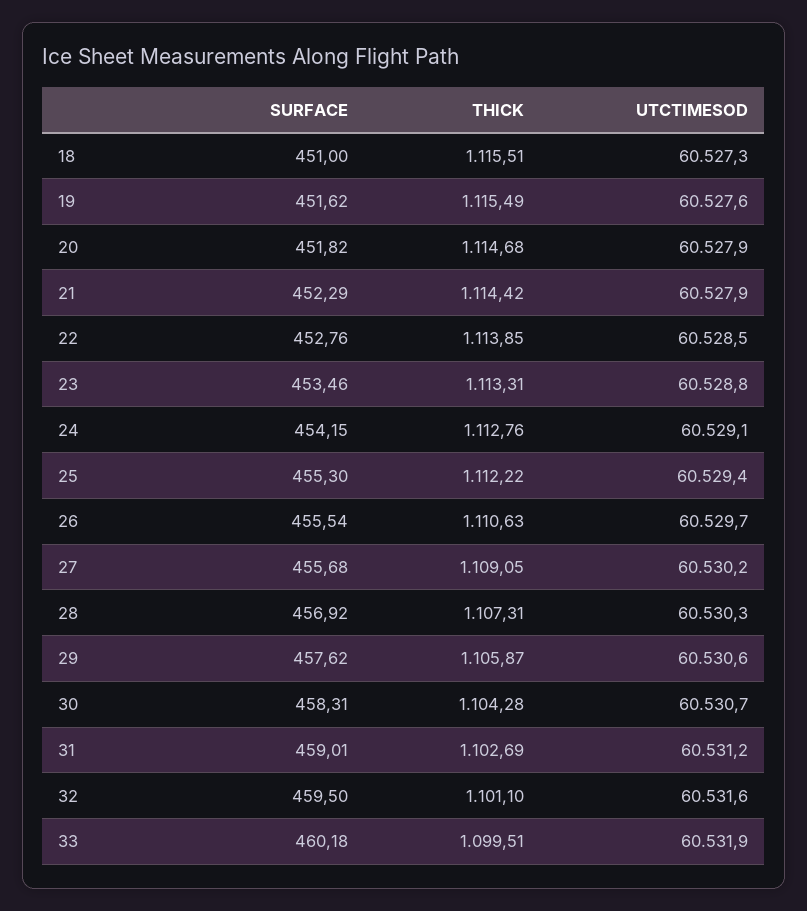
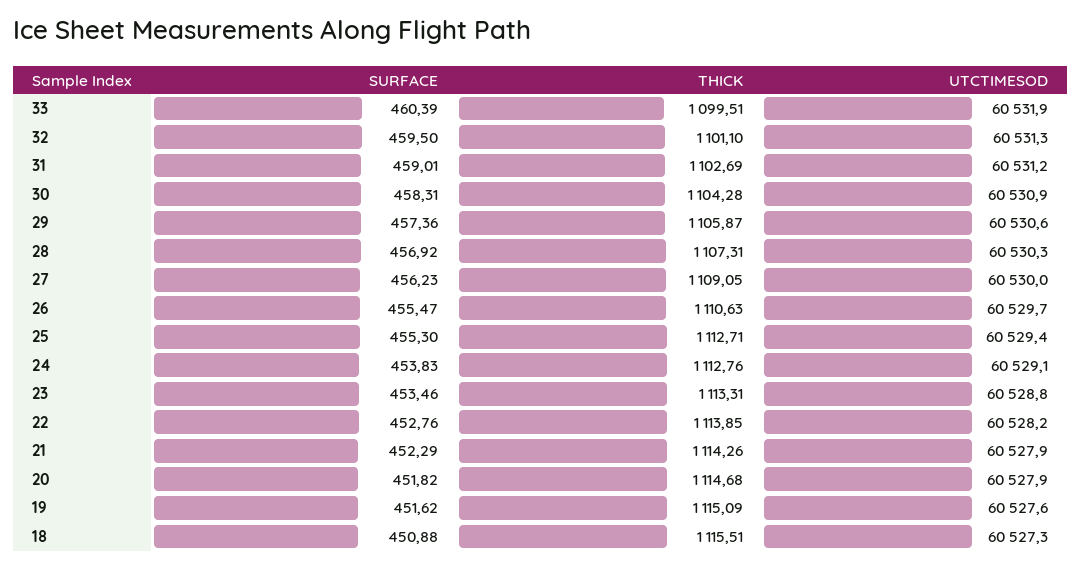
SURFACE, 18: 451 -> 450.88
THICK, 19: 1115.49 -> 1115.09
THICK, 21: 1114.42 -> 1114.26
UTCTIMESOD, 22: 60528.5 -> 60528.2
SURFACE, 24: 454.15 -> 453.83
THICK, 25: 1112.22 -> 1112.71
SURFACE, 26: 455.54 -> 455.47
SURFACE, 27: 455.68 -> 456.23
UTCTIMESOD, 27: 60530.2 -> 60530
SURFACE, 29: 457.62 -> 457.36
UTCTIMESOD, 30: 60530.7 -> 60530.9
UTCTIMESOD, 32: 60531.6 -> 60531.3
SURFACE, 33: 460.18 -> 460.39

